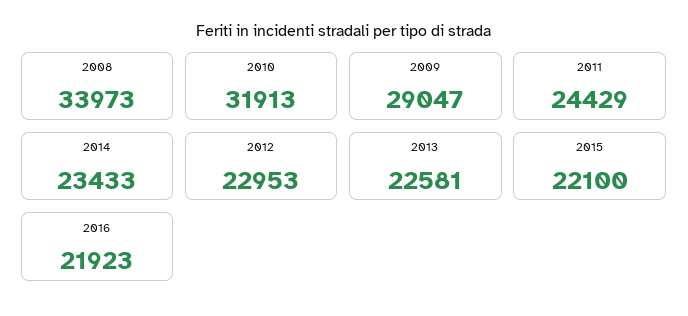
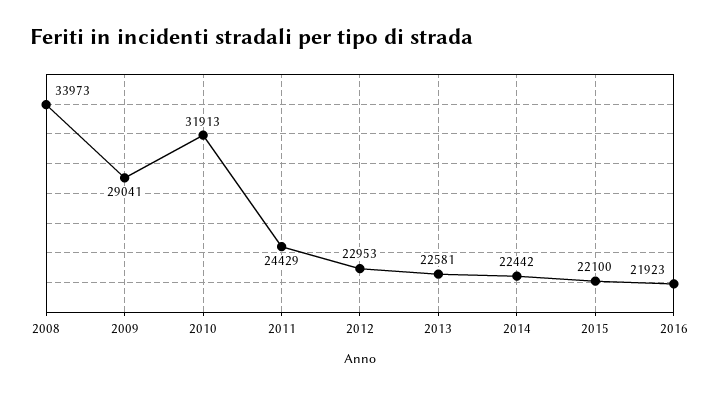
2009: 29047 -> 29041
2014: 23433 -> 22442

